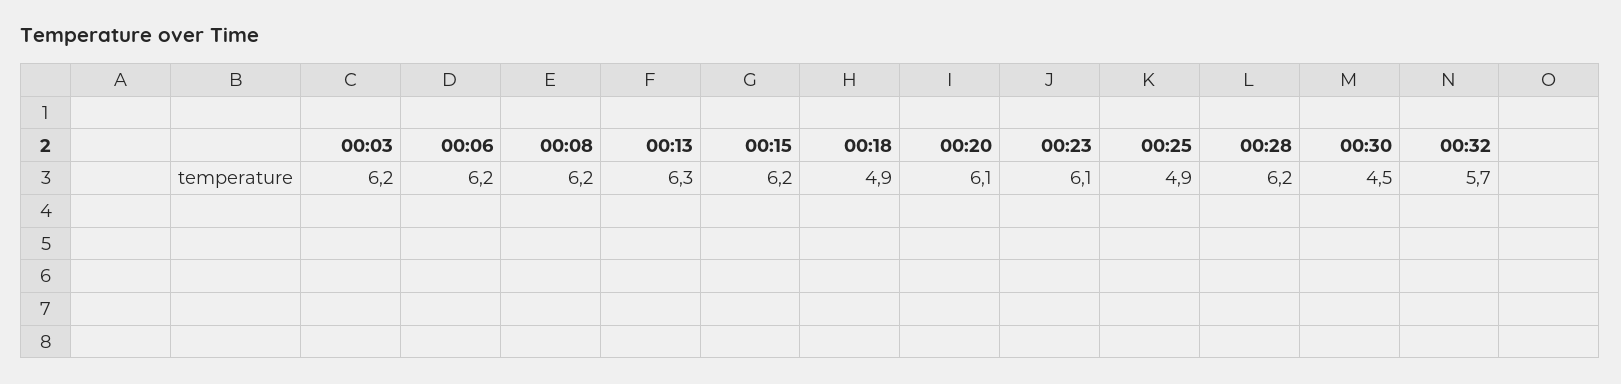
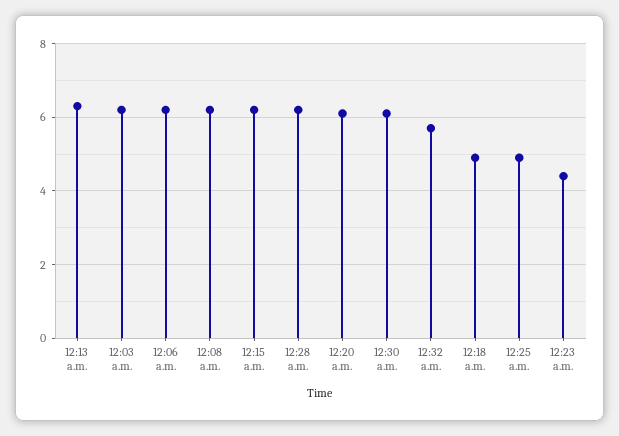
00:23: 6.1 -> 4.5
00:30: 4.5 -> 6

